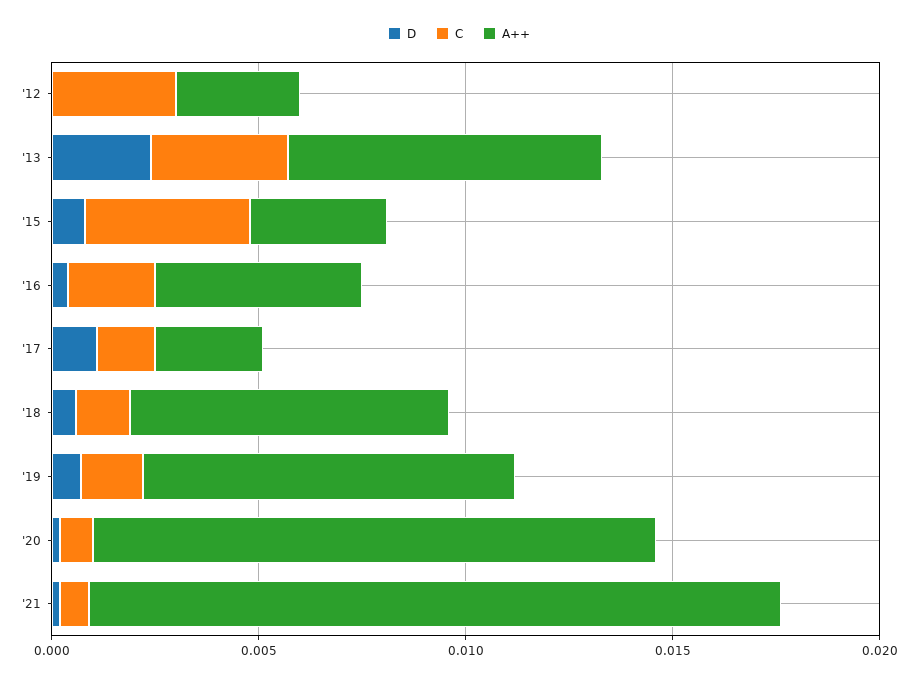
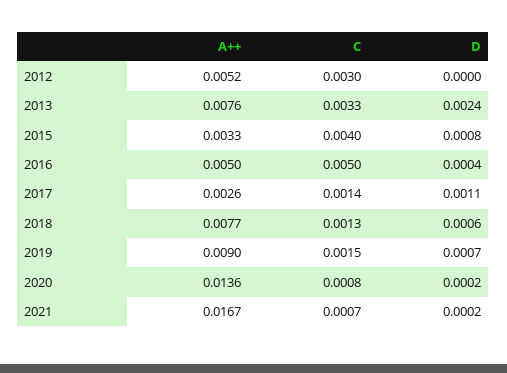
A++, '12: 0.003 -> 0.0052
C, '16: 0.002 -> 0.005

